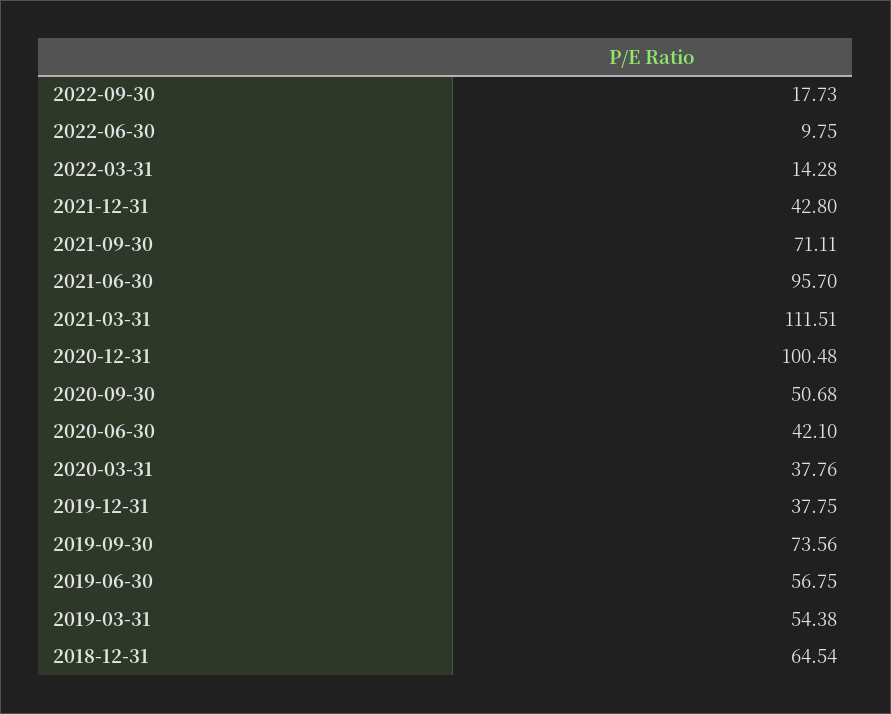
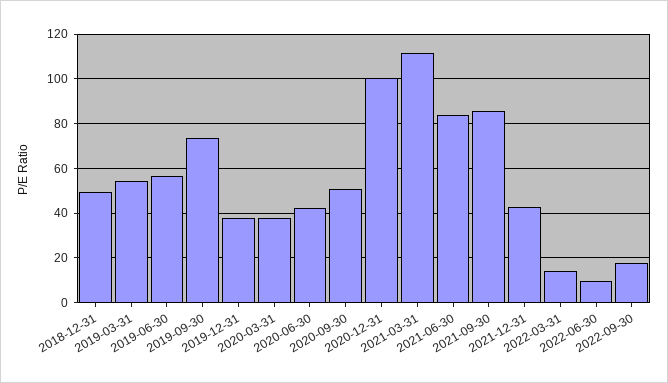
2021-09-30: 71.11 -> 85
2021-06-30: 95.7 -> 85
2018-12-31: 64.54 -> 50

